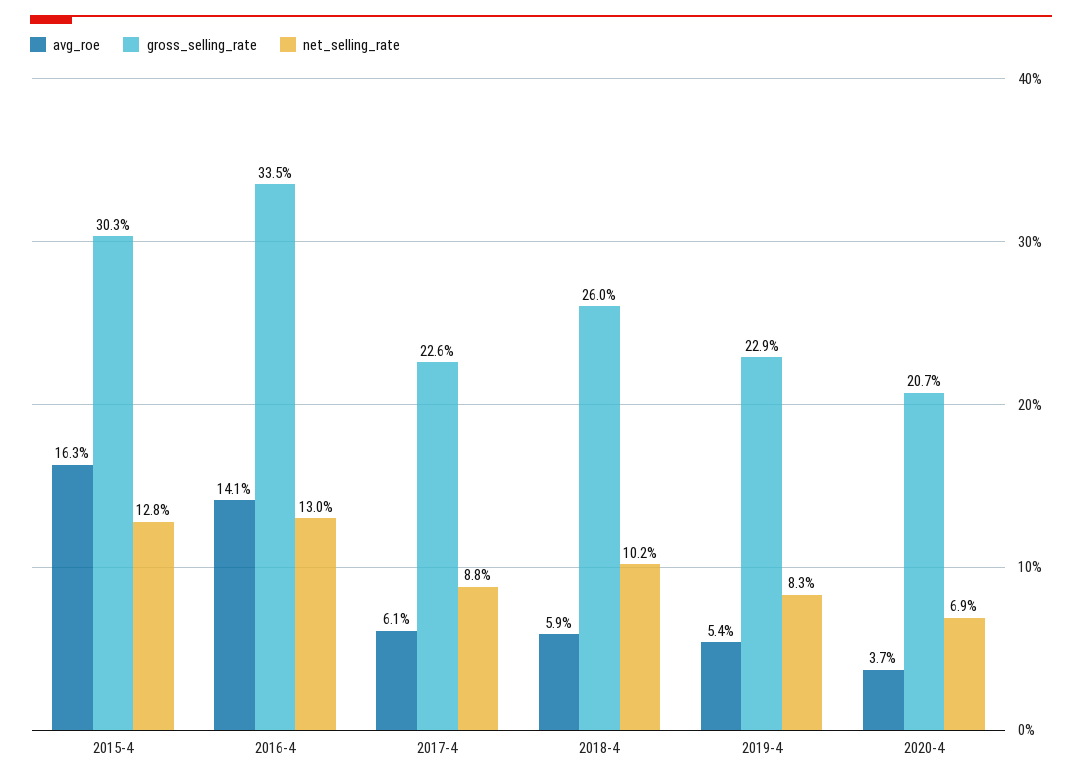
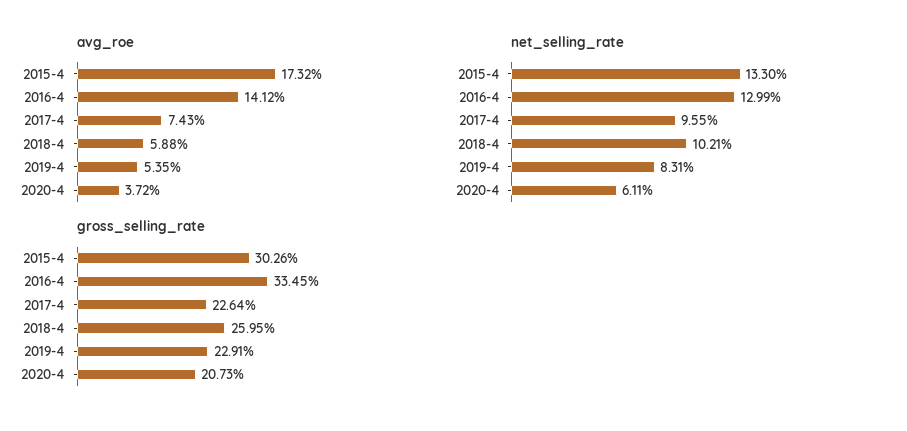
avg_roe, 2015-4: 16.3 -> 17.32
net_selling_rate, 2015-4: 12.8 -> 13.3
avg_roe, 2017-4: 6.1 -> 7.43
net_selling_rate, 2017-4: 8.8 -> 9.55
net_selling_rate, 2020-4: 6.9 -> 6.11

